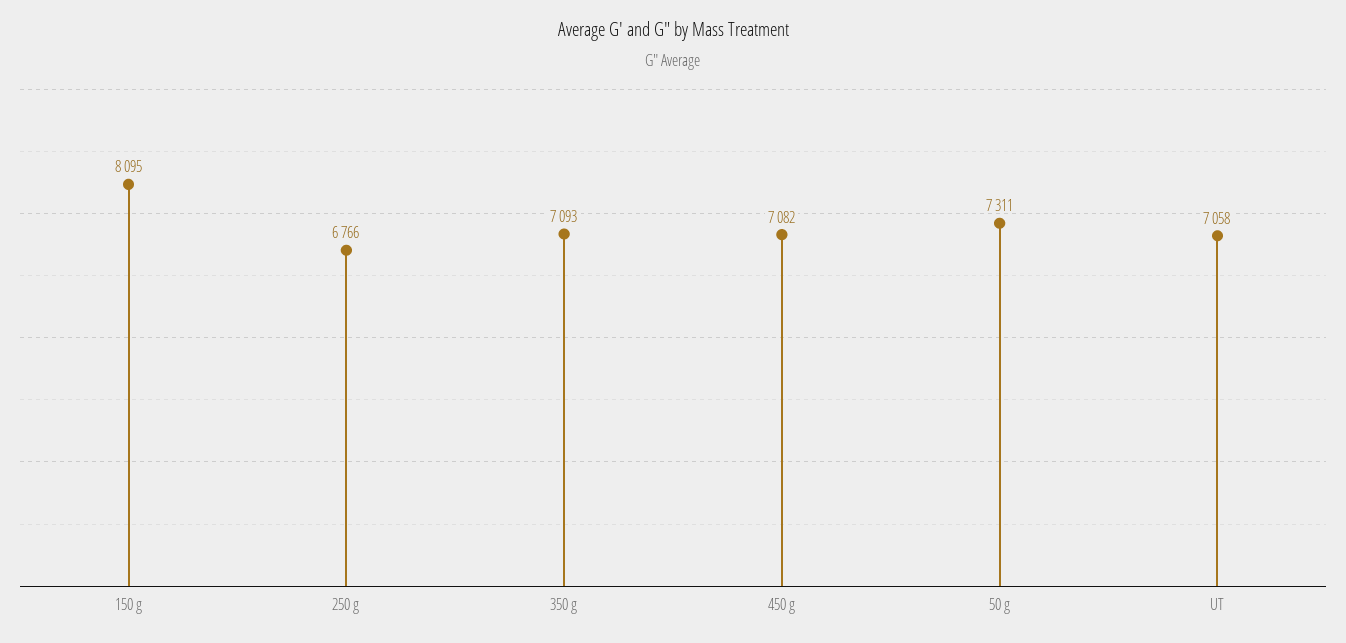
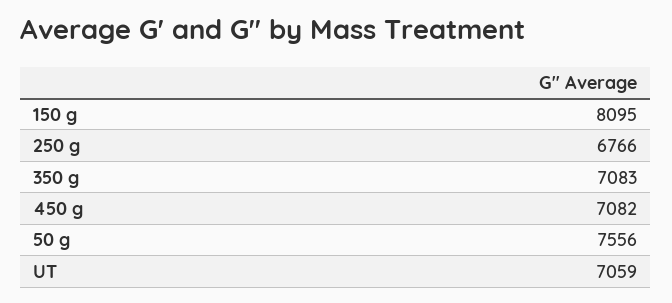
350 g: 7093 -> 7083
50 g: 7311 -> 7556
UT: 7058 -> 7059

